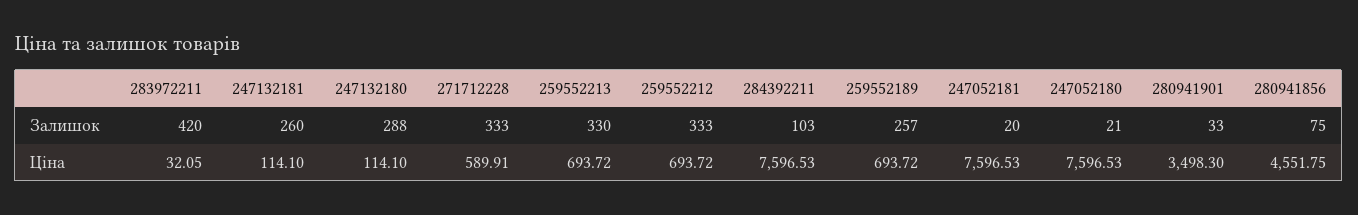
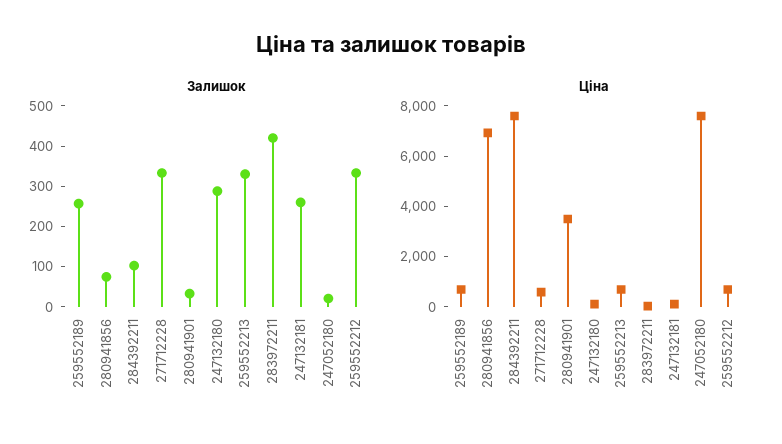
Залишок, 247052181: 20 -> none
Ціна, 247052181: 7596.53 -> none
Ціна, 280941856: 4551.75 -> 7000

